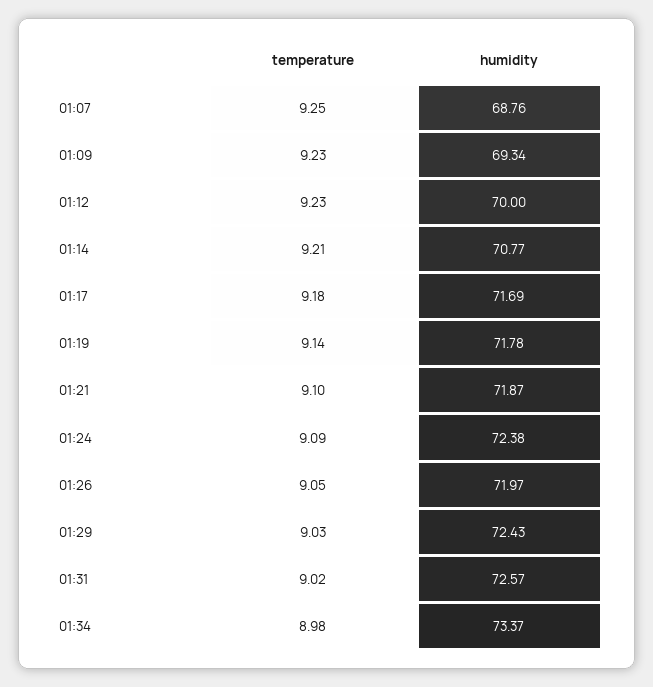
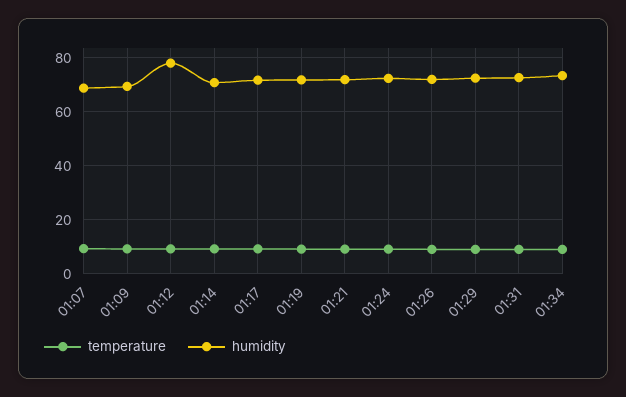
humidity, 01:12: 70 -> 77.5

